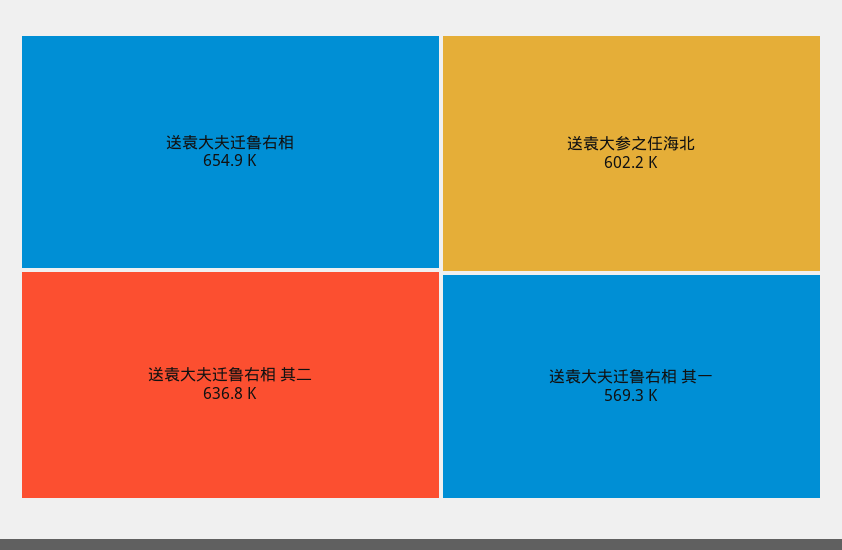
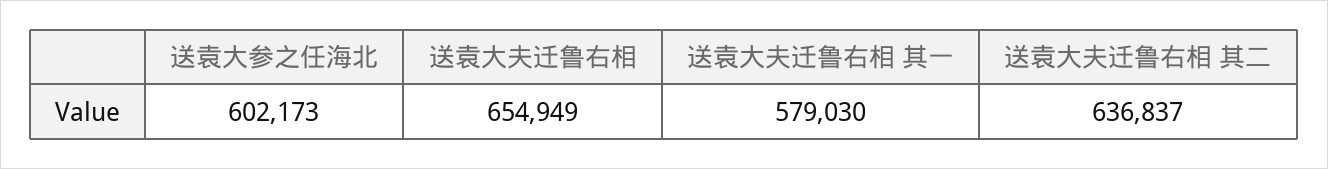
送袁大夫迁鲁右相 其一: 569300 -> 579030

